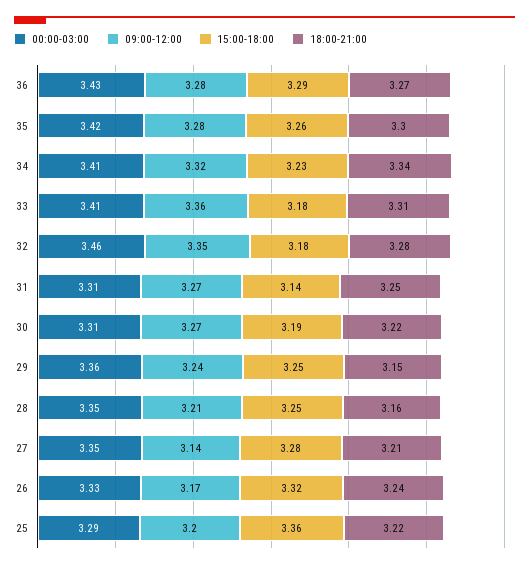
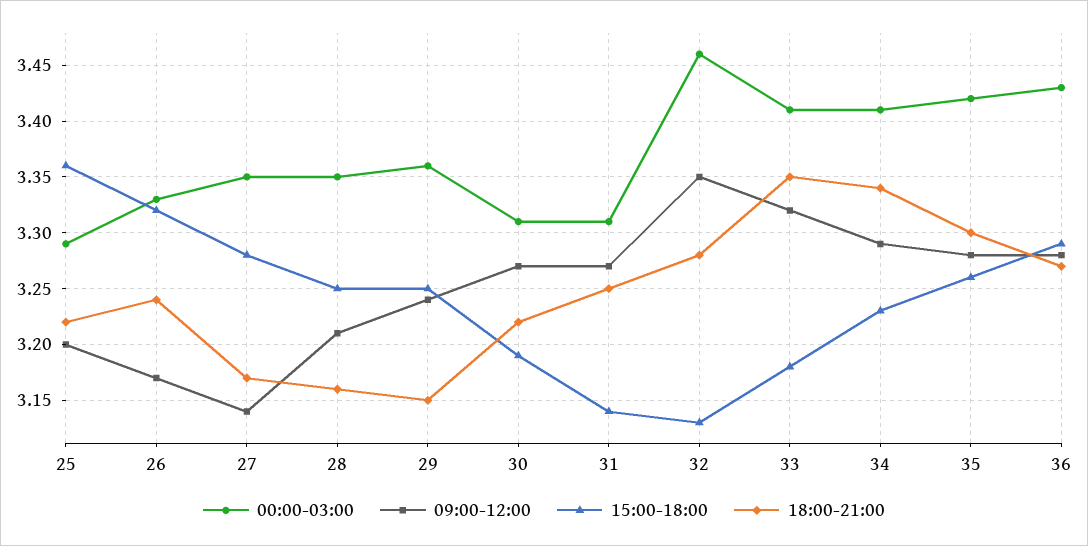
09:00-12:00, 34: 3.32 -> 3.29
09:00-12:00, 33: 3.36 -> 3.32
18:00-21:00, 33: 3.31 -> 3.35
15:00-18:00, 32: 3.18 -> 3.13
18:00-21:00, 27: 3.21 -> 3.17

